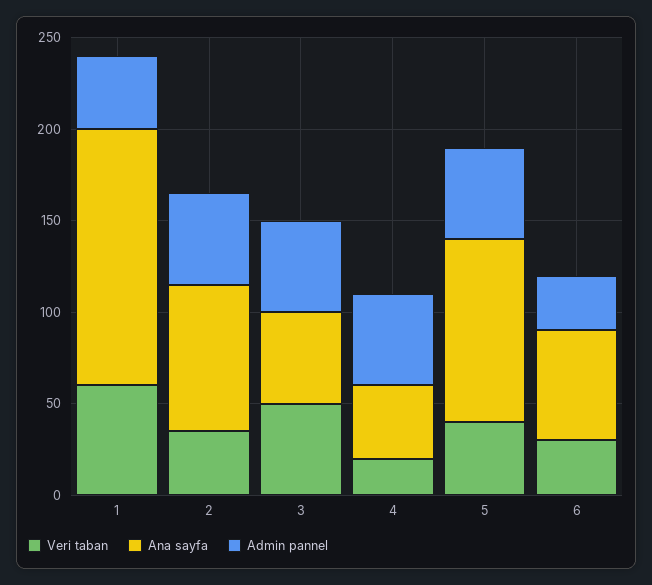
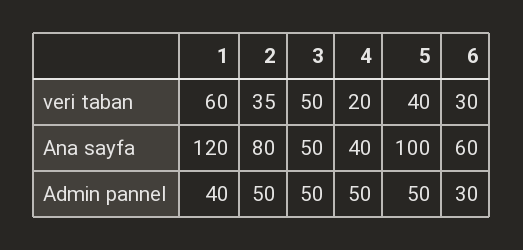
Ana sayfa, 1: 140 -> 120

